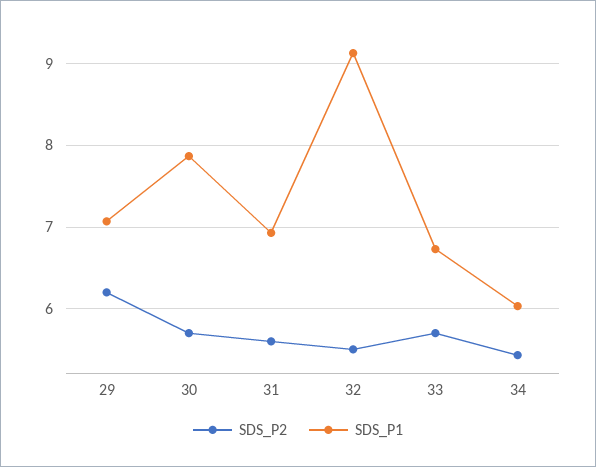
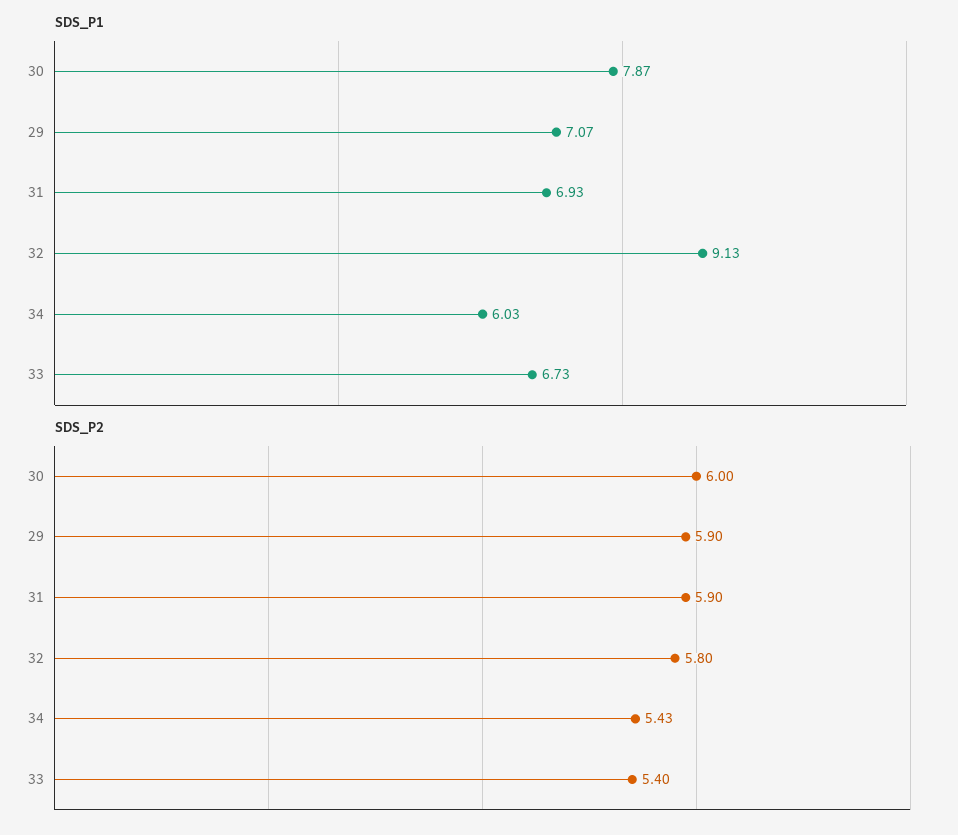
SDS_P2, 29: 6.2 -> 5.9
SDS_P2, 30: 5.7 -> 6
SDS_P2, 31: 5.6 -> 5.9
SDS_P2, 32: 5.5 -> 5.8
SDS_P2, 33: 5.7 -> 5.4

